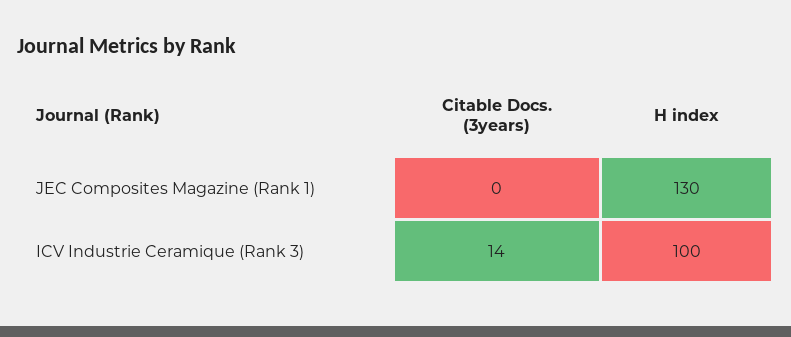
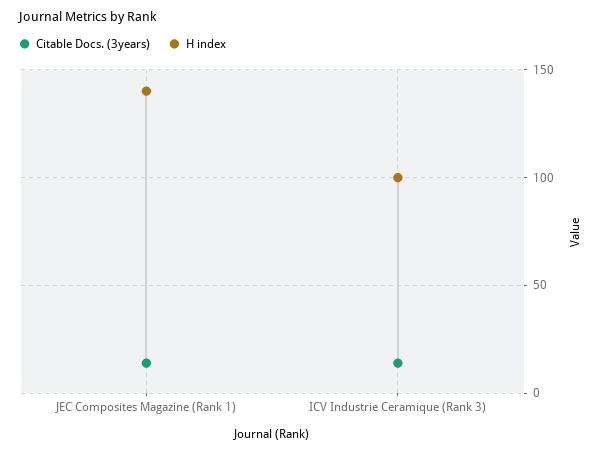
Citable Docs. (3years), JEC Composites Magazine (Rank 1): 0 -> 15
H index, JEC Composites Magazine (Rank 1): 130 -> 140

